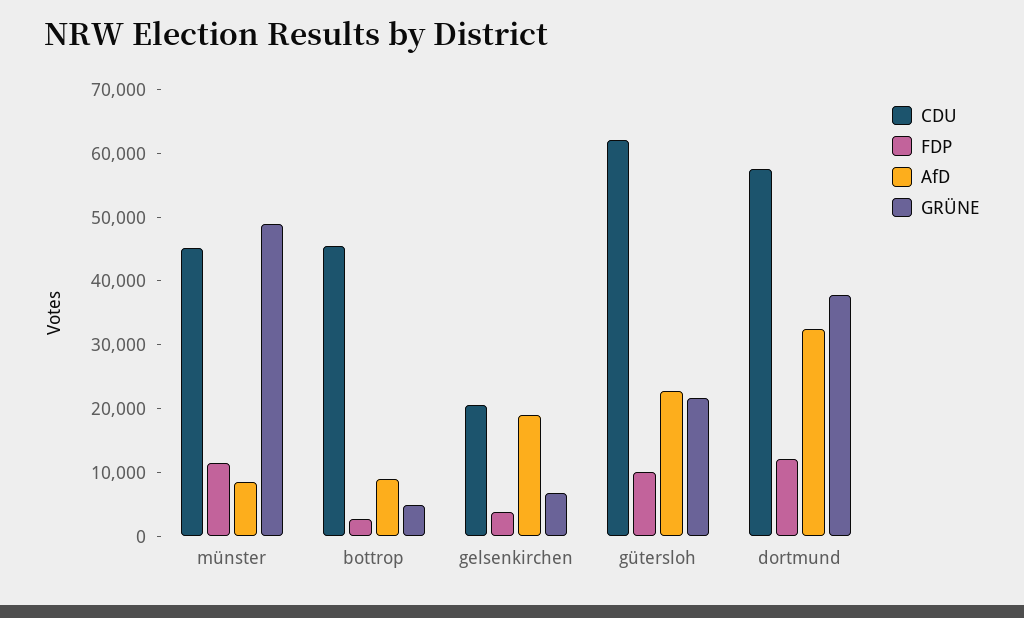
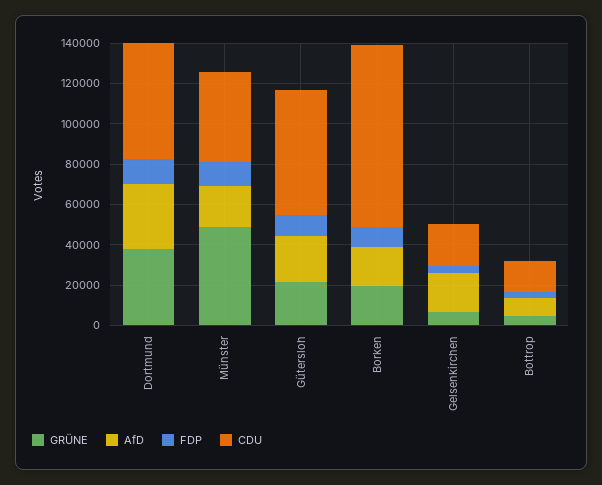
AfD, münster: 8000 -> 20000
CDU, bottrop: 46000 -> 15000
GRÜNE, Borken: none -> 20000
AfD, Borken: none -> 20000
FDP, Borken: none -> 10000
CDU, Borken: none -> 90000

